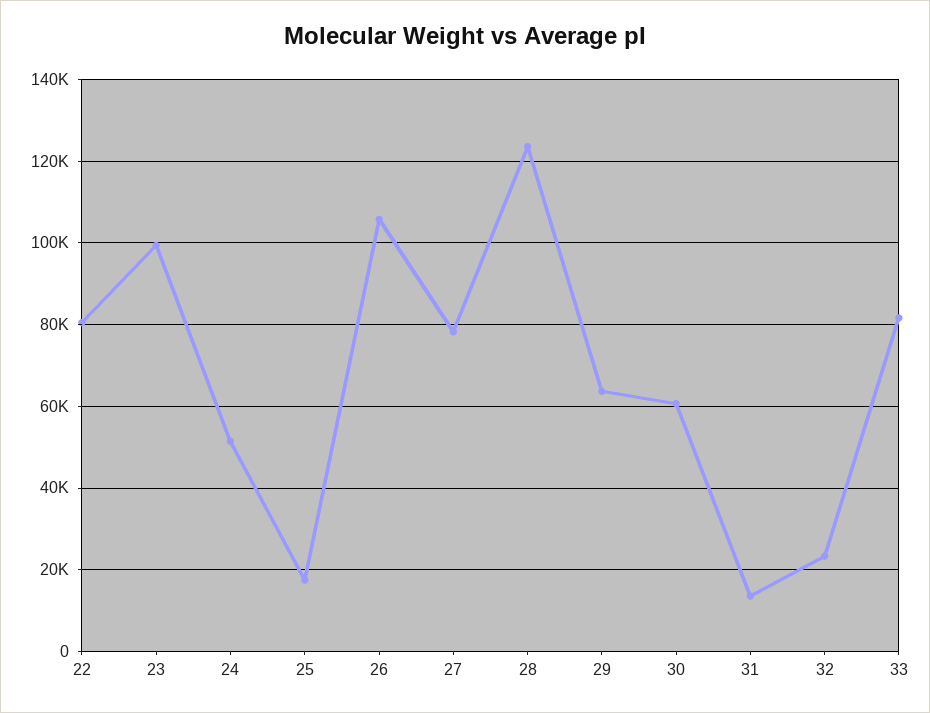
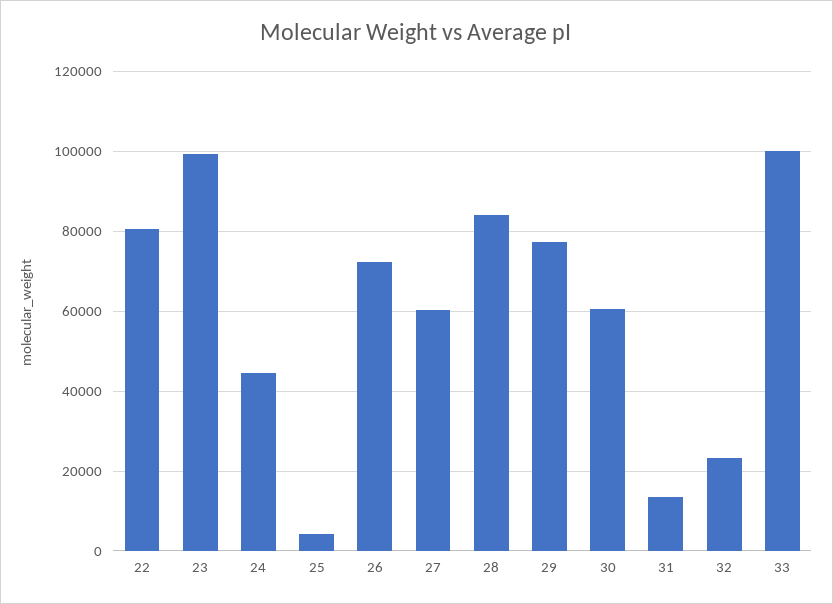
24: 52000 -> 44000
25: 18000 -> 4000
26: 106000 -> 72000
27: 78000 -> 60000
28: 124000 -> 84000
29: 64000 -> 78000
33: 82000 -> 100000

